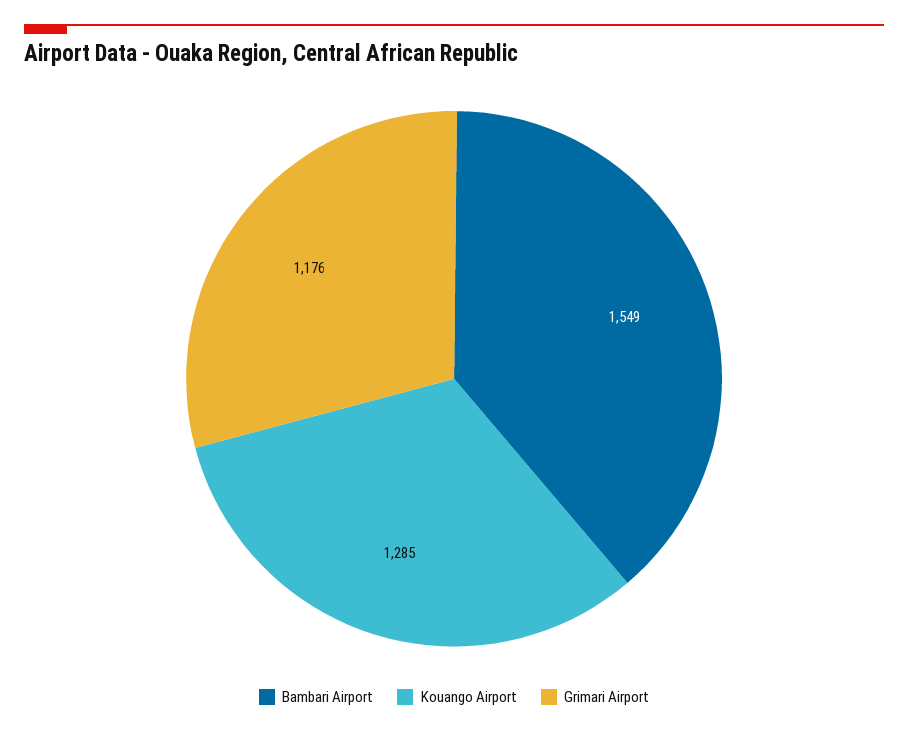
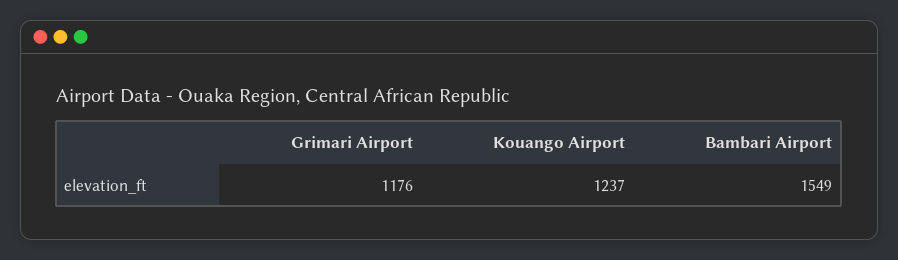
Kouango Airport: 1285 -> 1237

